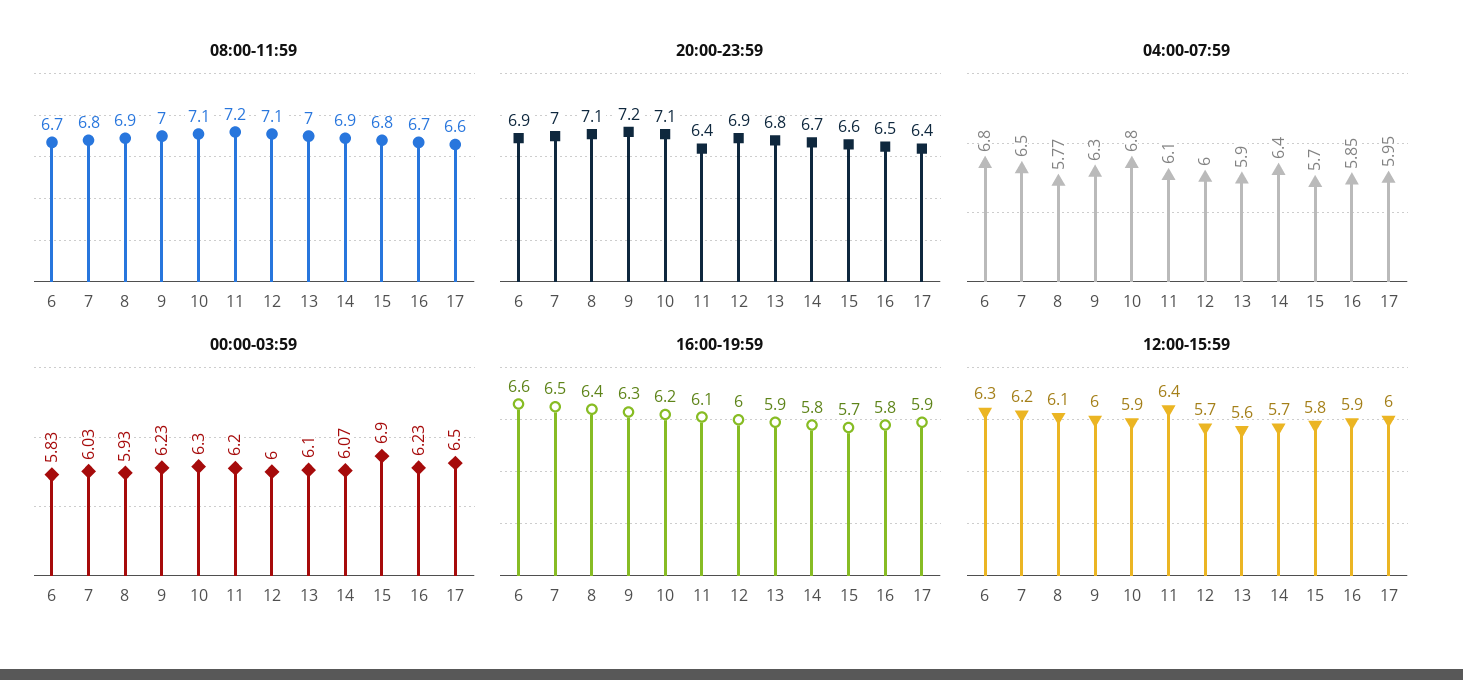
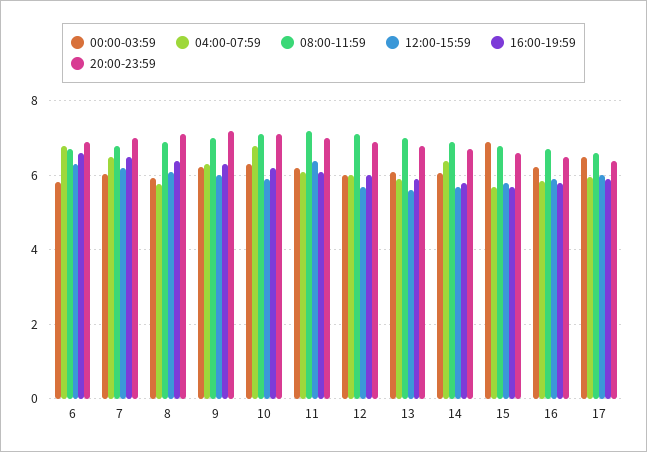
20:00-23:59, 11: 6.4 -> 7

